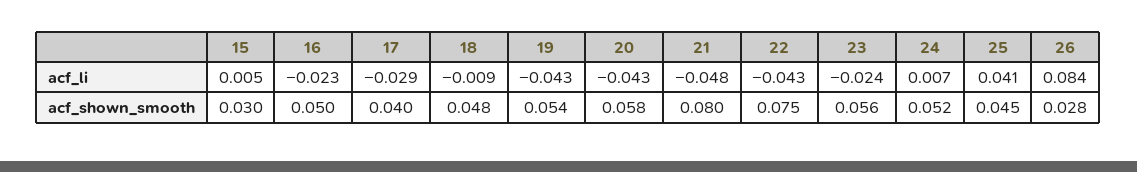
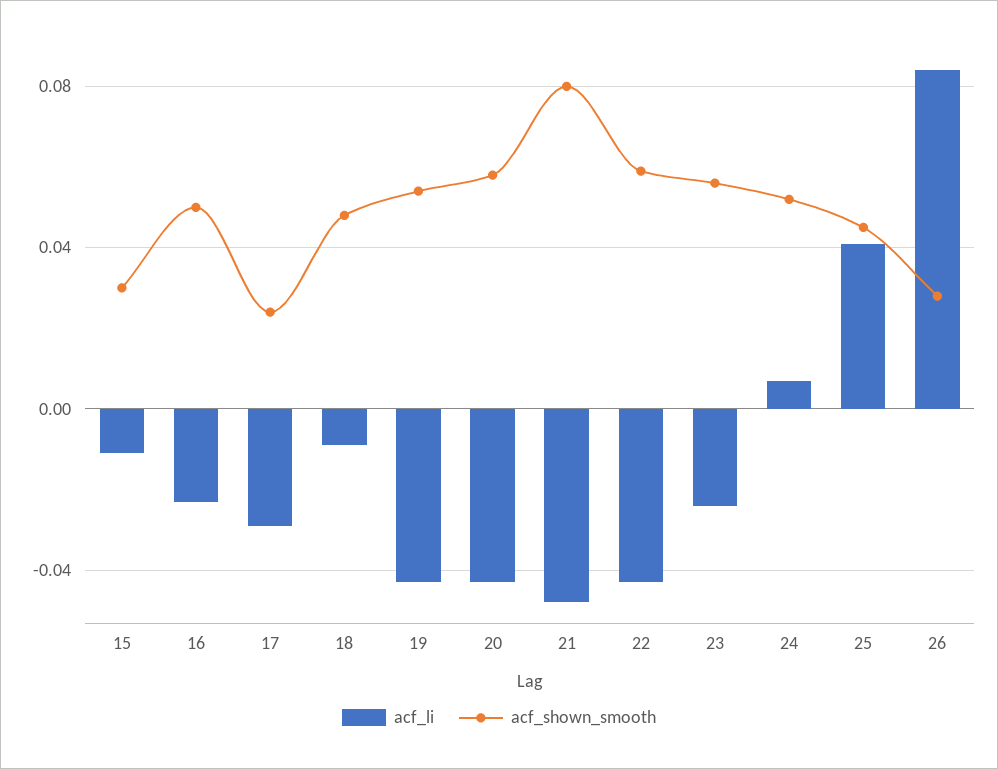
acf_li, 15: 0.005 -> -0.01
acf_shown_smooth, 17: 0.04 -> 0.025
acf_shown_smooth, 22: 0.075 -> 0.06

